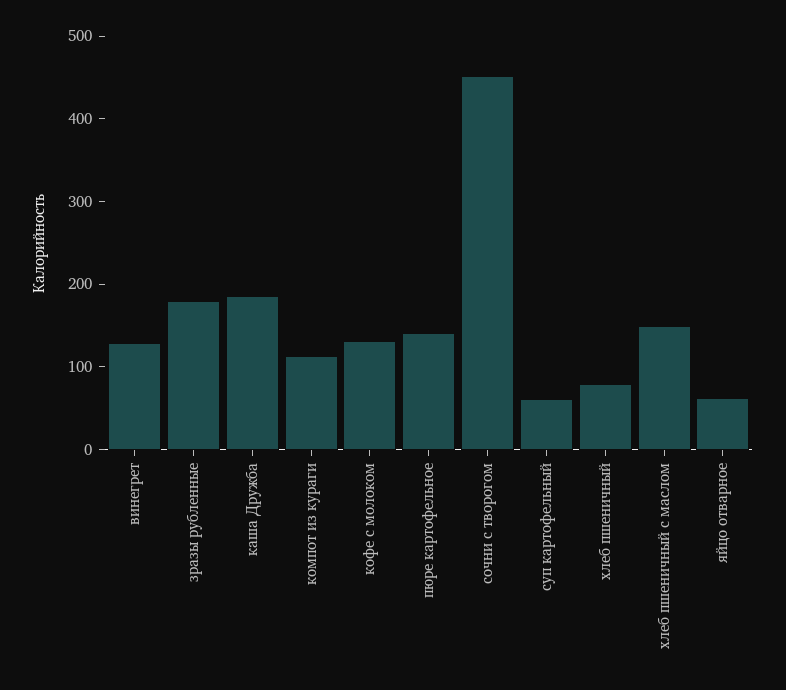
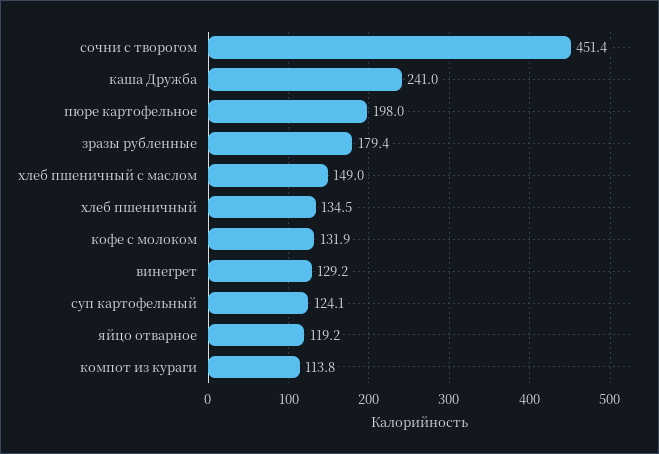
каша Дружба: 180 -> 241
пюре картофельное: 140 -> 198
суп картофельный: 60 -> 124.1
хлеб пшеничный: 80 -> 134.5
яйцо отварное: 60 -> 119.2

